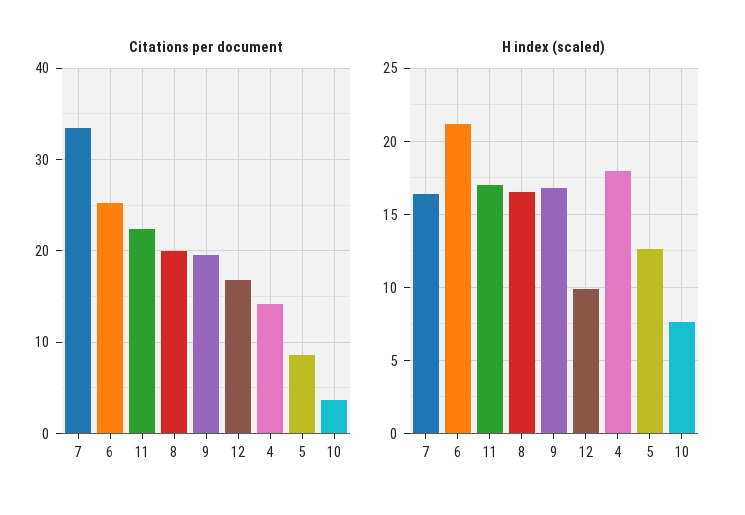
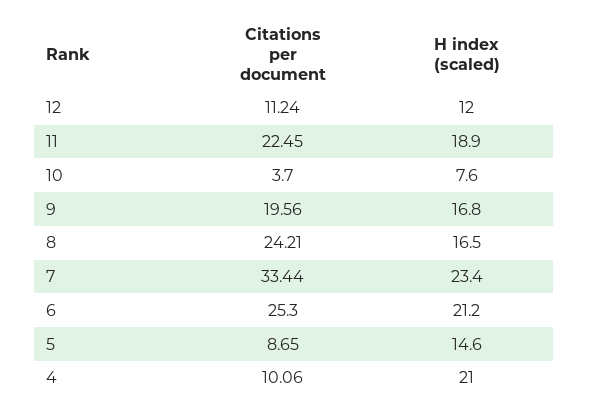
Citations per document, 8: 20 -> 24.21
Citations per document, 12: 17 -> 11.24
Citations per document, 4: 14 -> 10.06
H index (scaled), 7: 16.5 -> 23.4
H index (scaled), 11: 17 -> 18.9
H index (scaled), 12: 10 -> 12
H index (scaled), 4: 18 -> 21
H index (scaled), 5: 12.5 -> 14.6

